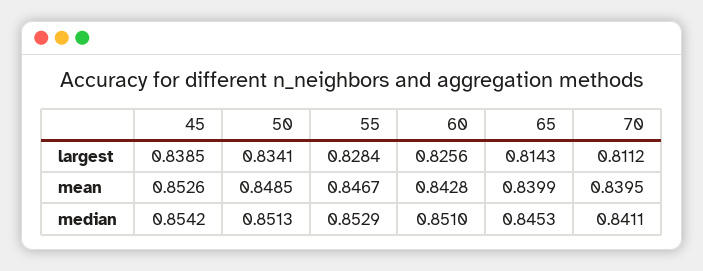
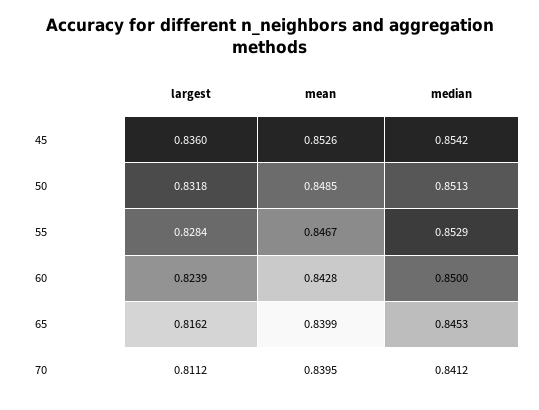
45, largest: 0.8385 -> 0.836
50, largest: 0.8341 -> 0.8318
60, largest: 0.8256 -> 0.8239
65, largest: 0.8143 -> 0.8162
60, median: 0.851 -> 0.85
70, median: 0.8411 -> 0.8412

